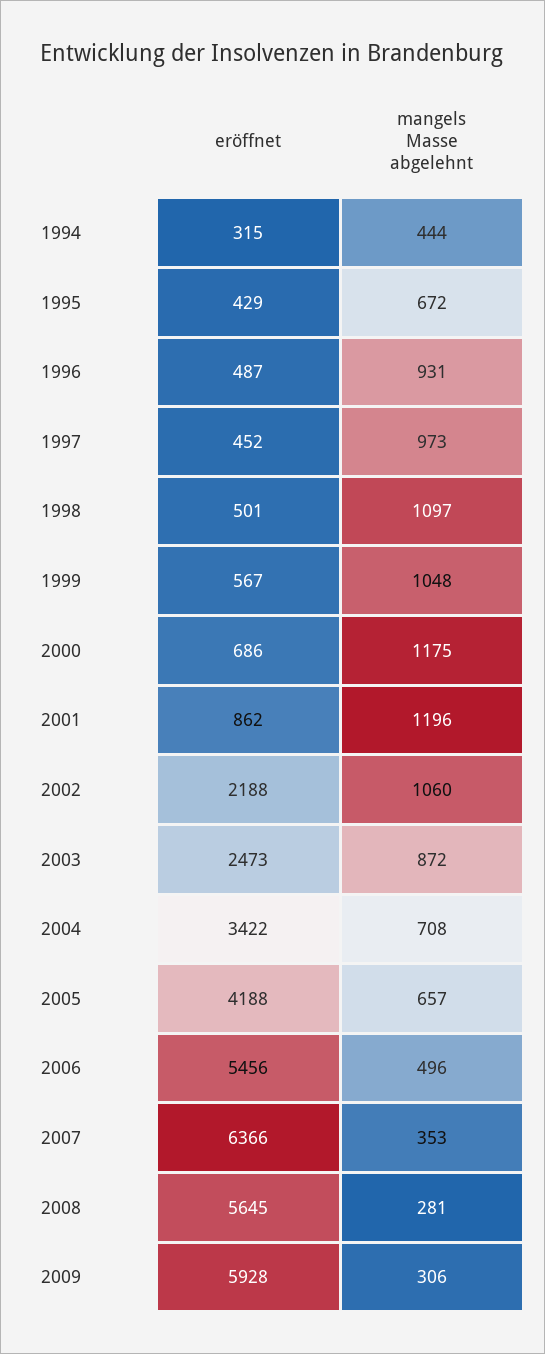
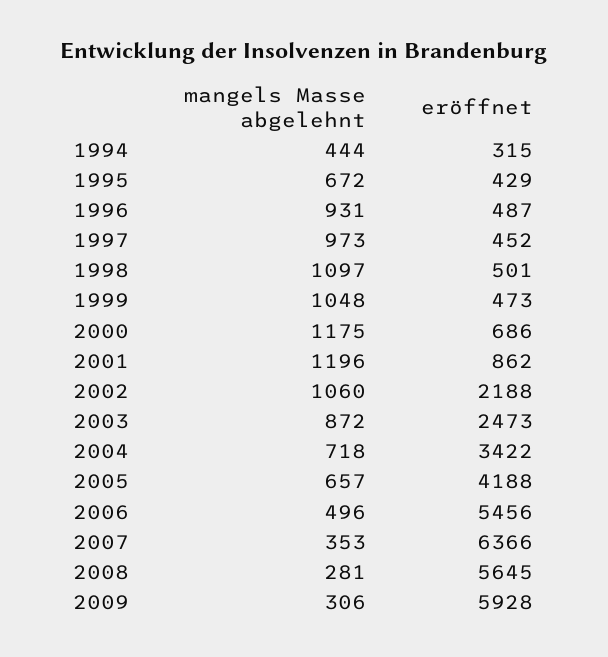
eröffnet, 1999: 567 -> 473
mangels Masse abgelehnt, 2004: 708 -> 718

